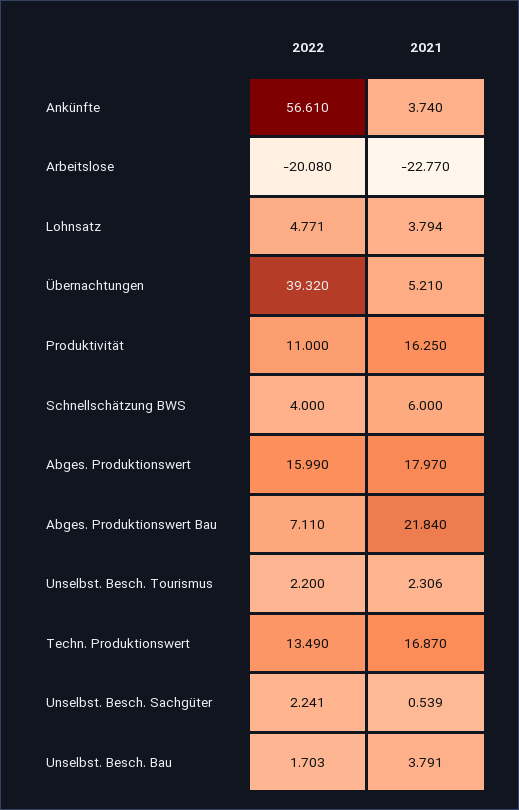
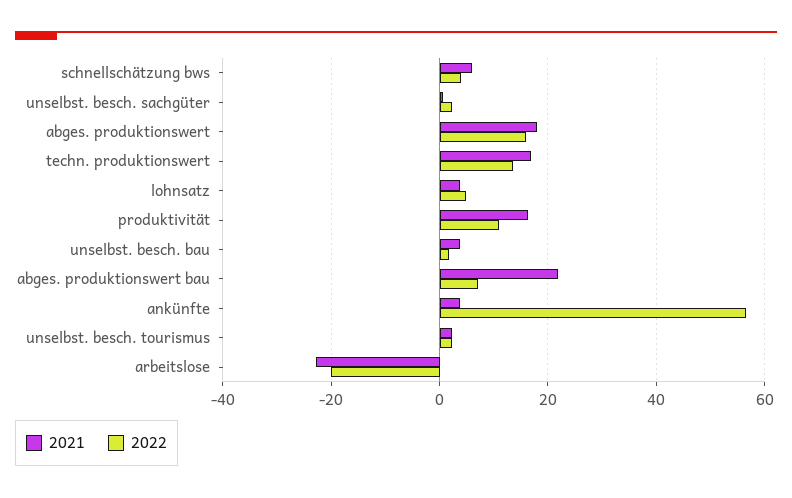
2022, Übernachtungen: 39.32 -> none
2021, Übernachtungen: 5.21 -> none

